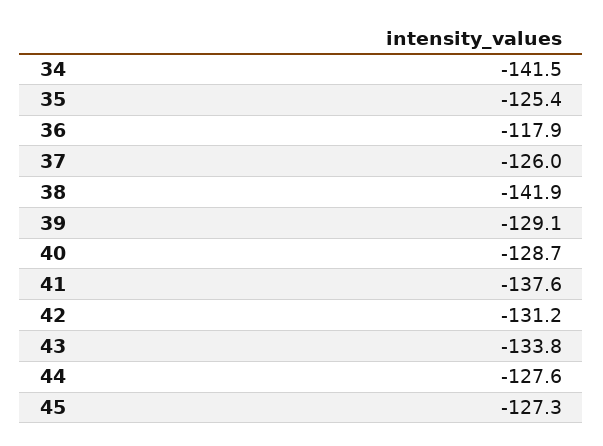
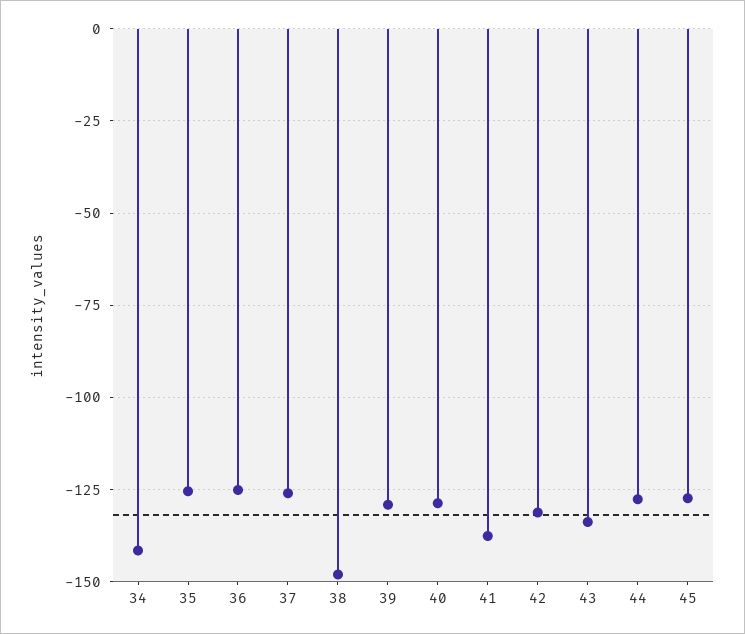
36: -117.9 -> -125
38: -141.9 -> -147.5

